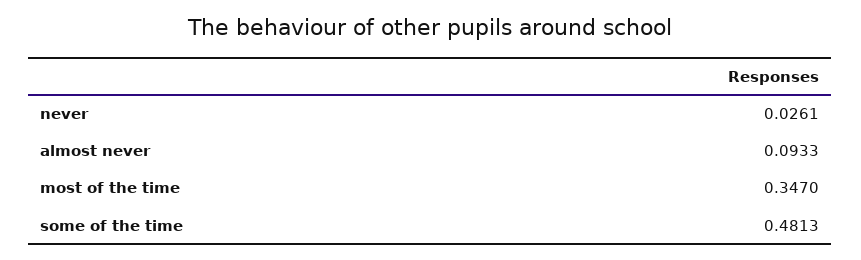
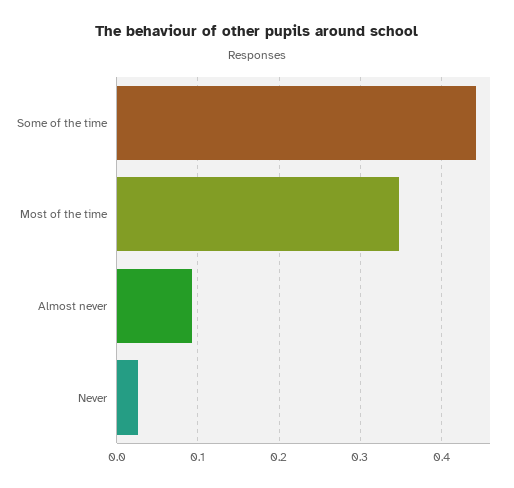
some of the time: 0.4813 -> 0.44

